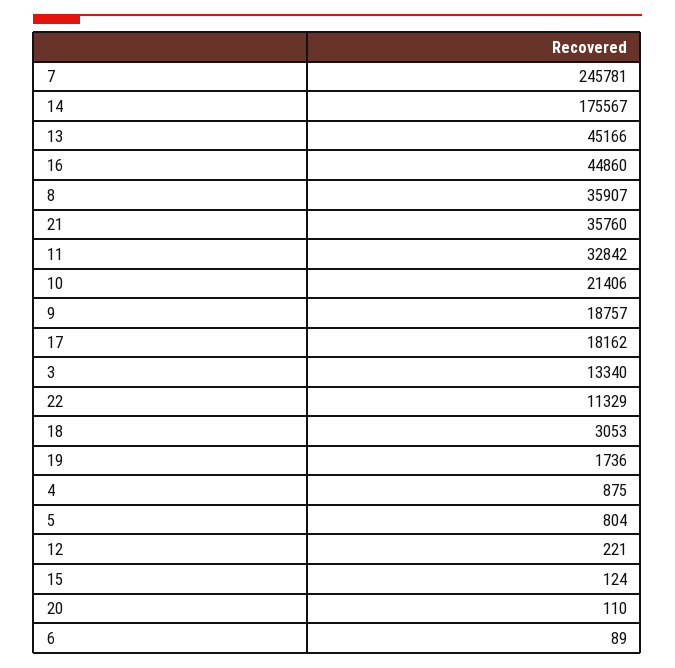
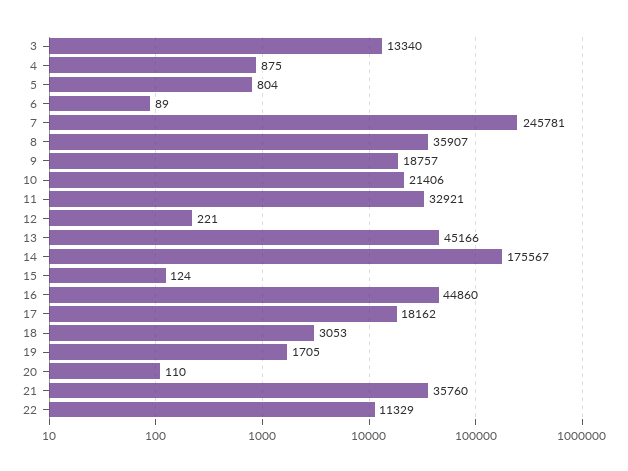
11: 32842 -> 32921
19: 1736 -> 1705

